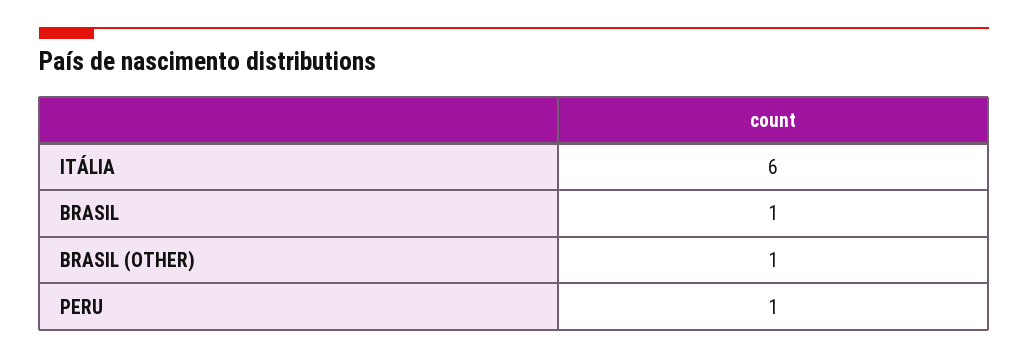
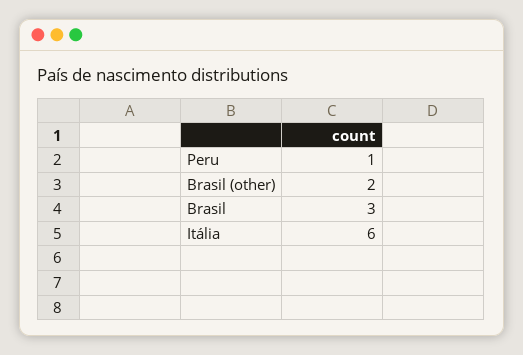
BRASIL: 1 -> 3
BRASIL (OTHER): 1 -> 2

